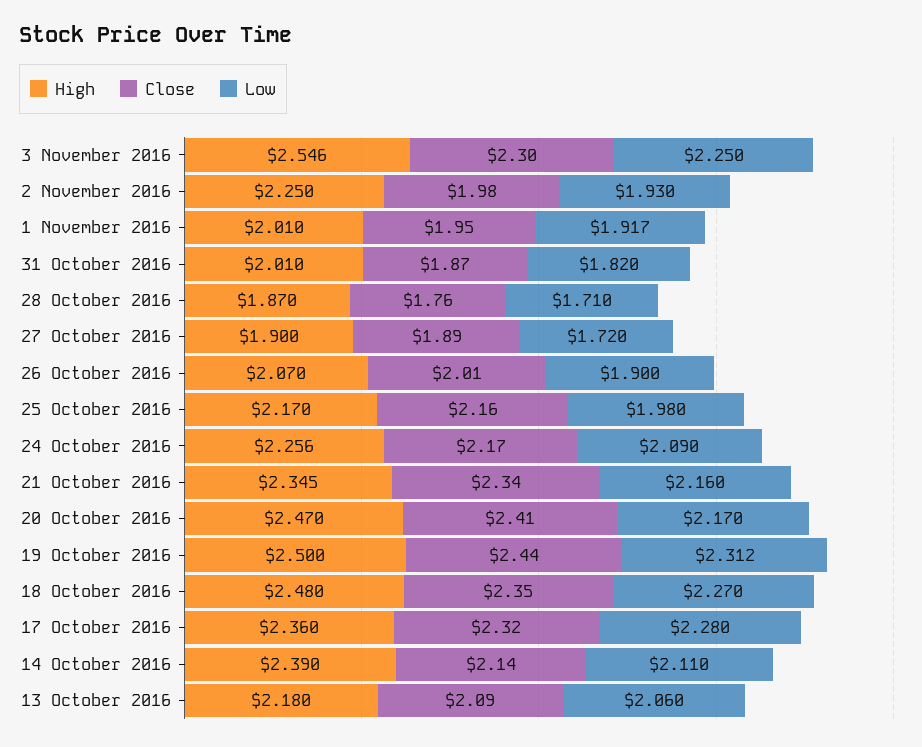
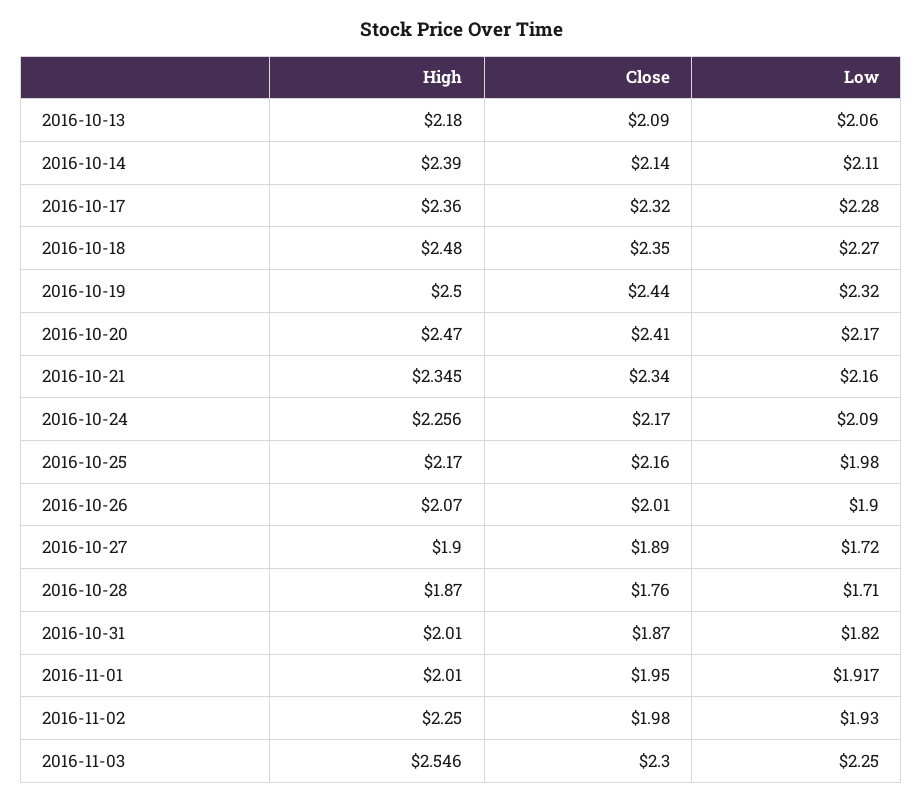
Low, 19 October 2016: 2.312 -> 2.32

